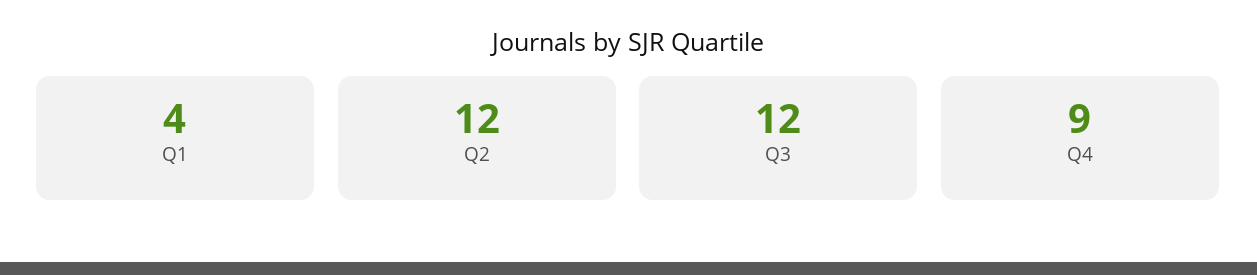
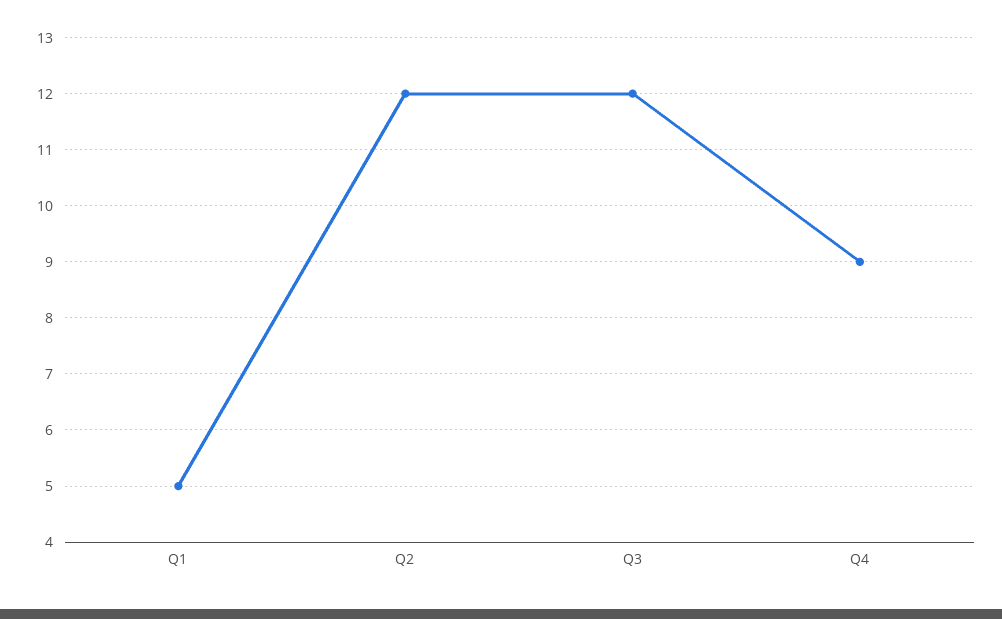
Q1: 4 -> 5

